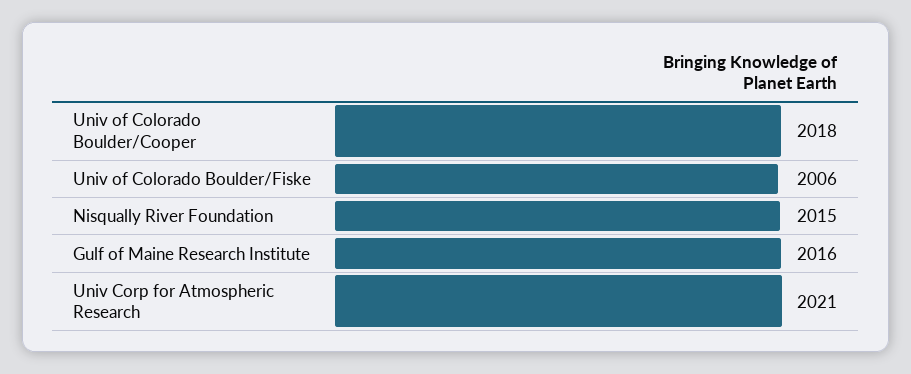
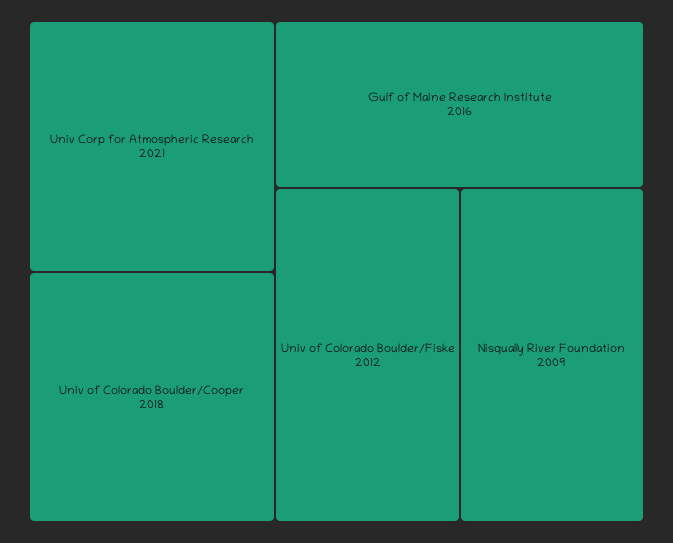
Univ of Colorado Boulder/Fiske: 2006 -> 2012
Nisqually River Foundation: 2015 -> 2009

